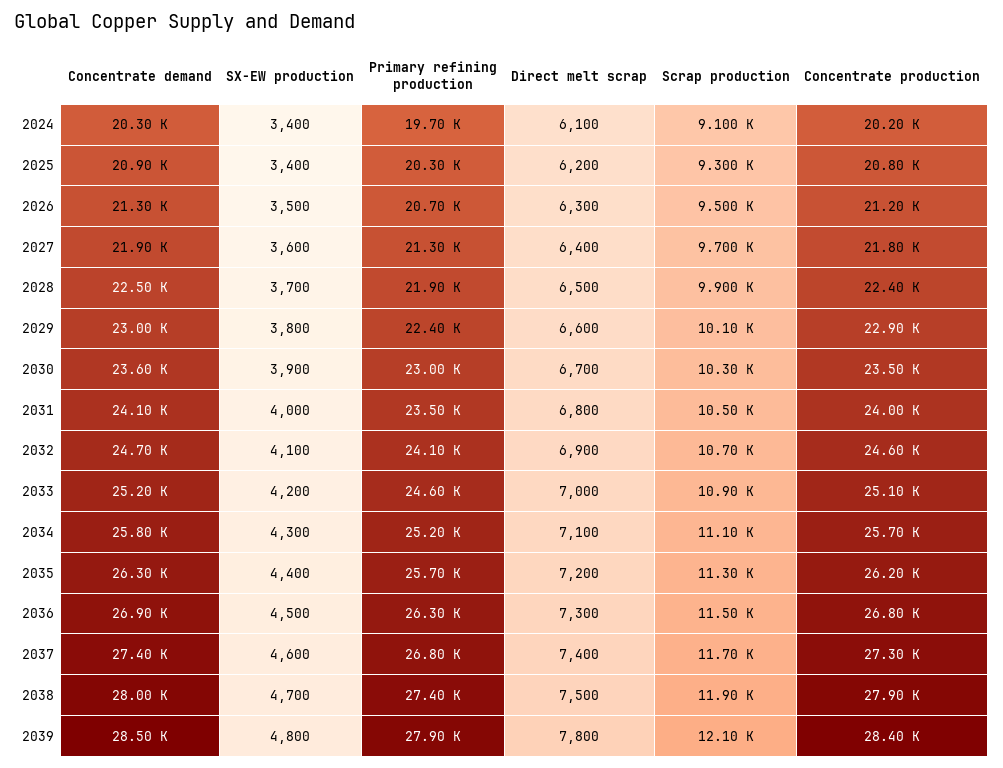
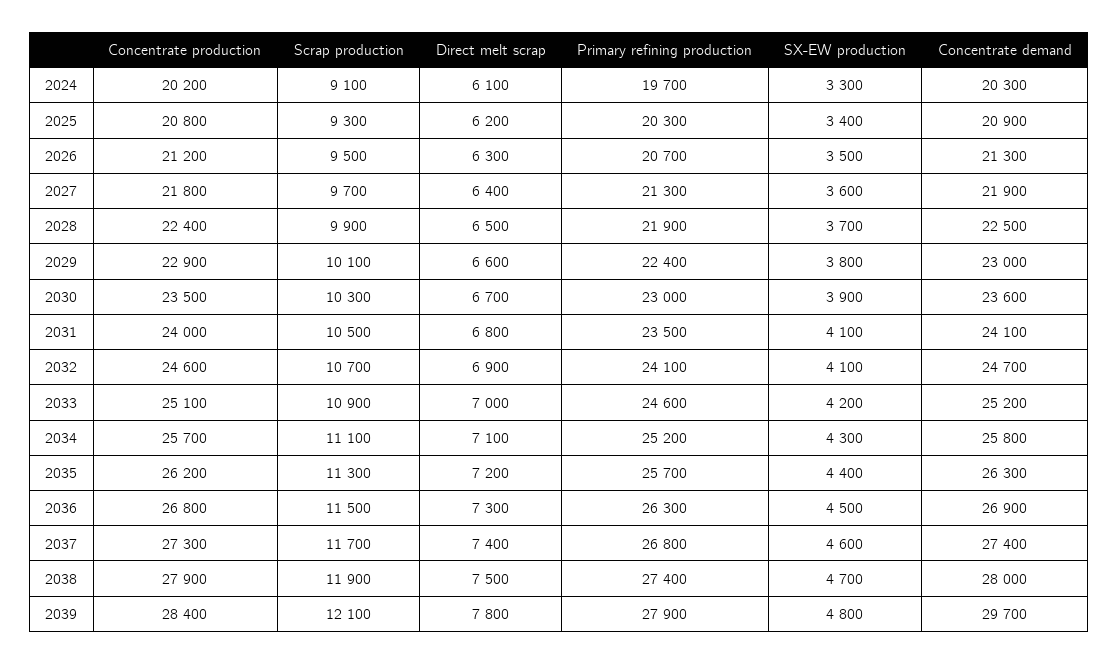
SX-EW production, 2024: 3400 -> 3300
SX-EW production, 2031: 4000 -> 4100
Concentrate demand, 2039: 28500 -> 29700

